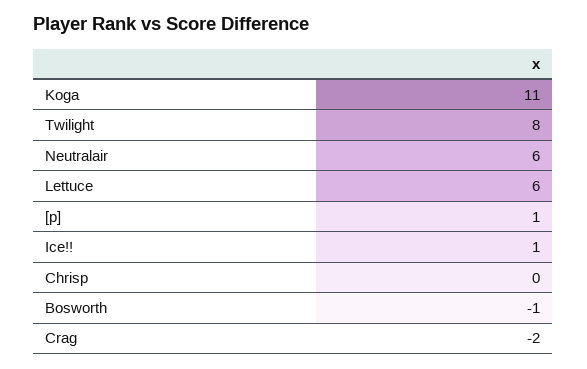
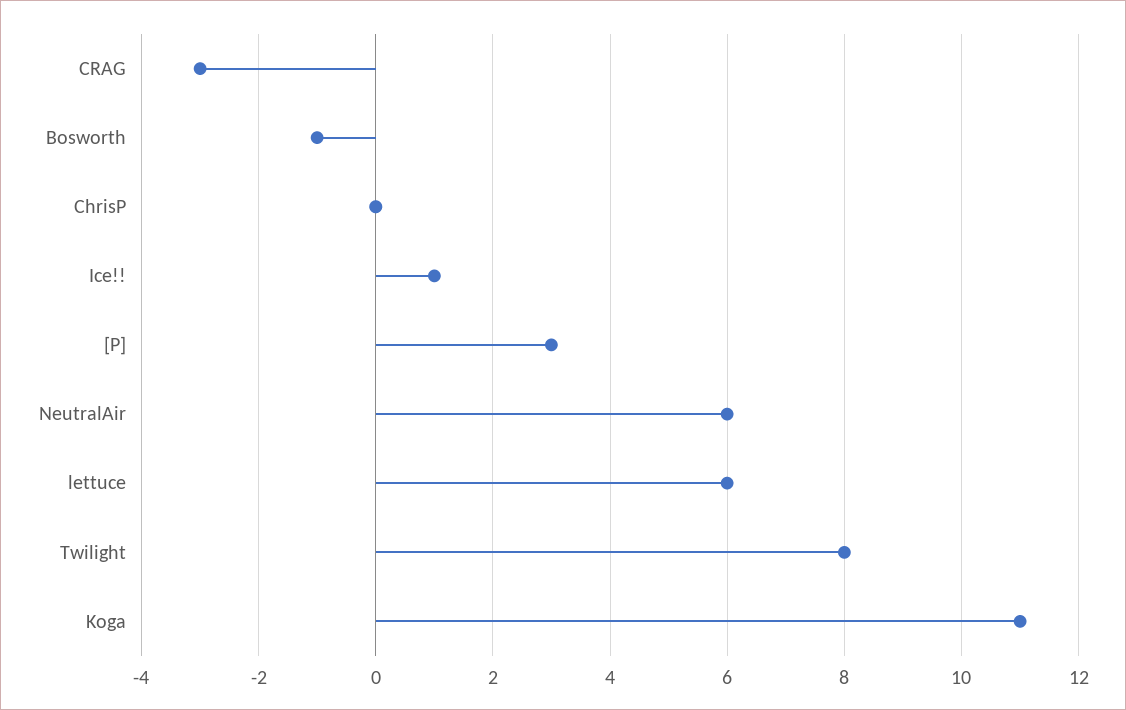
[p]: 1 -> 3
Crag: -2 -> -3

